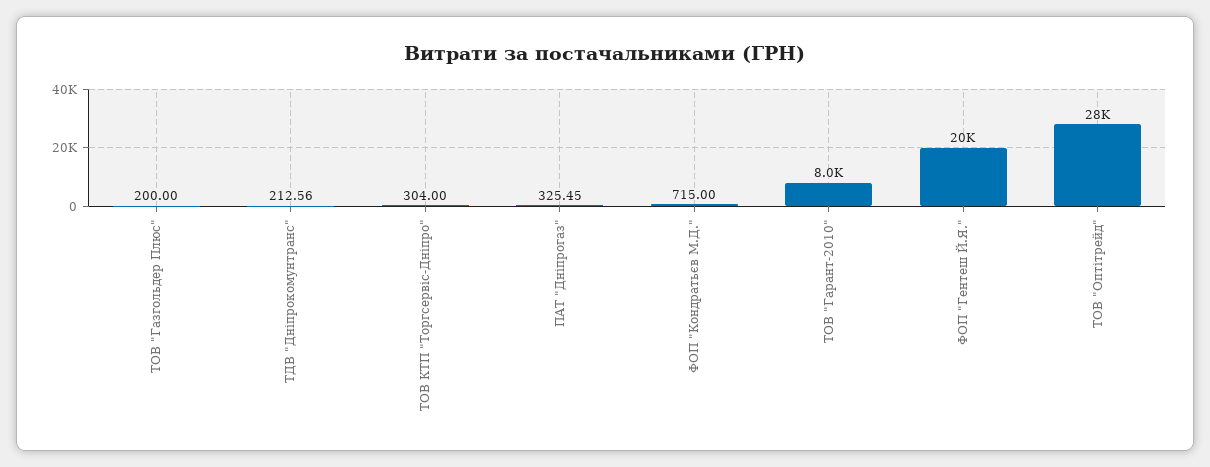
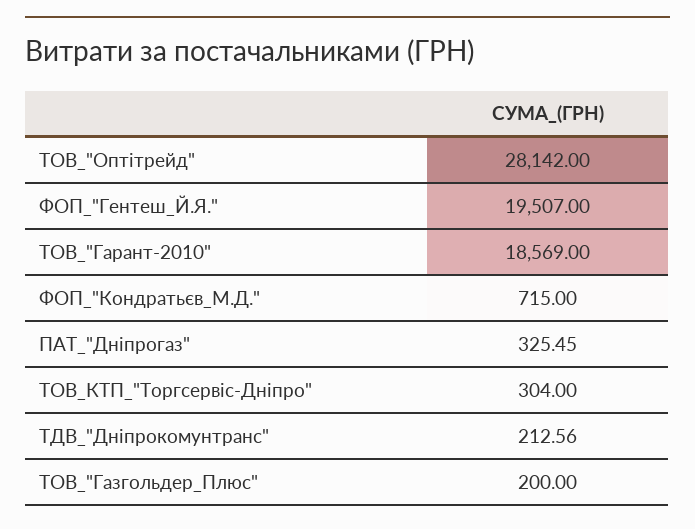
ТОВ "Гарант-2010": 8000 -> 18569

